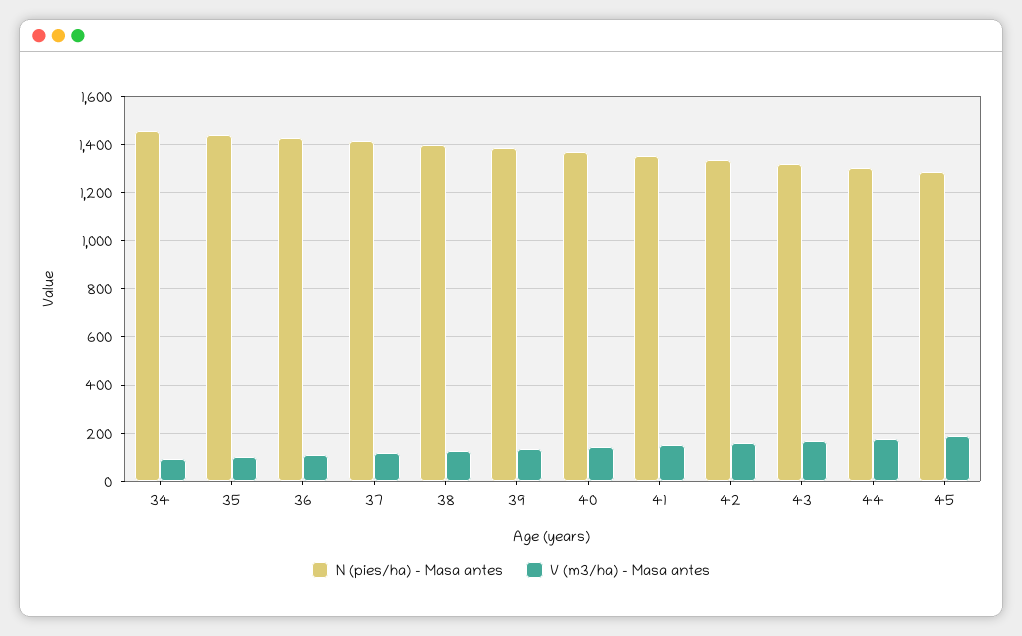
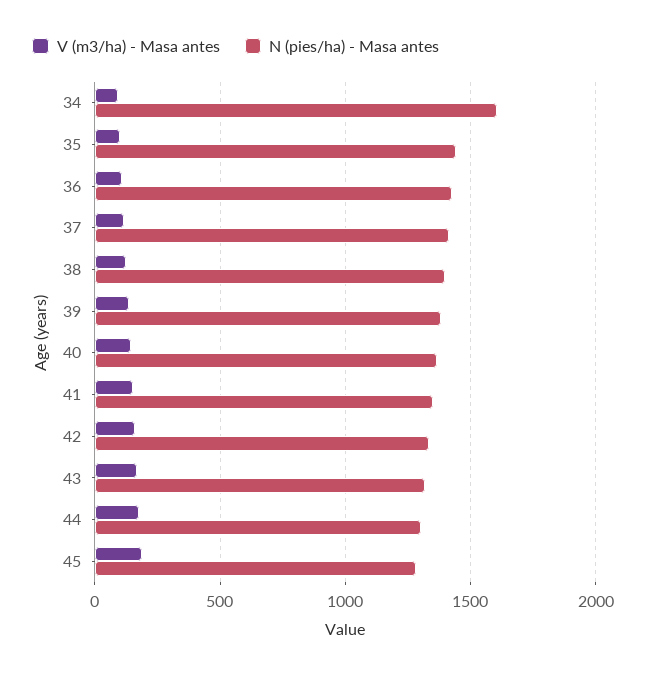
N (pies/ha) - Masa antes, 34: 1450 -> 1600

